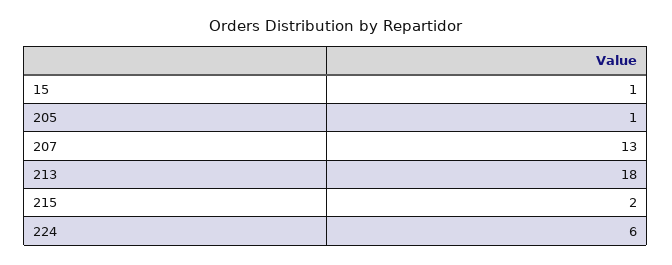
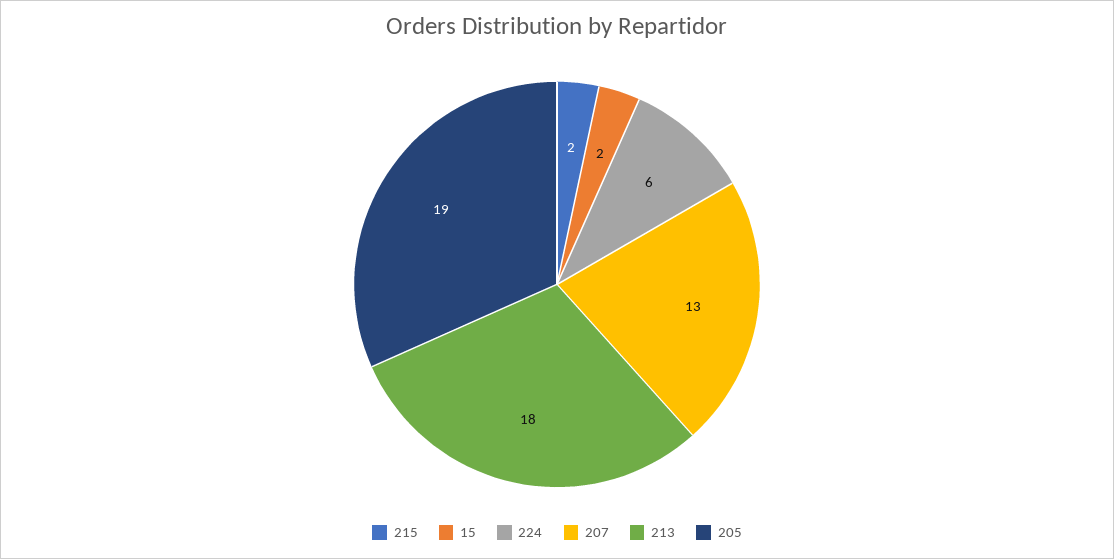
15: 1 -> 2
205: 1 -> 19

